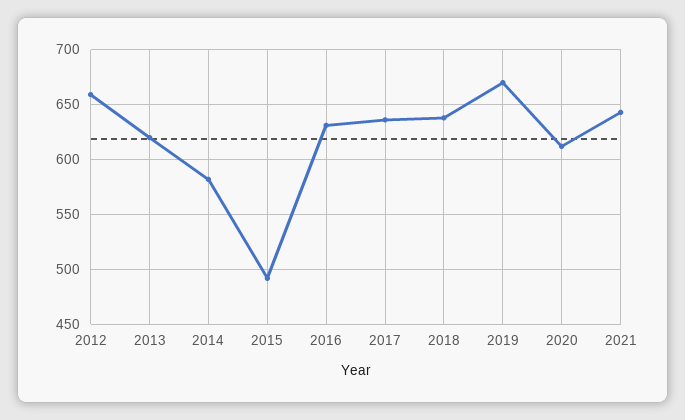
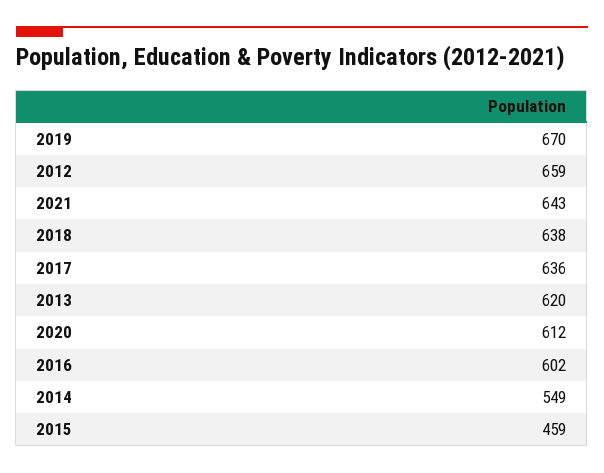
2014: 580 -> 549
2015: 490 -> 459
2016: 630 -> 602

